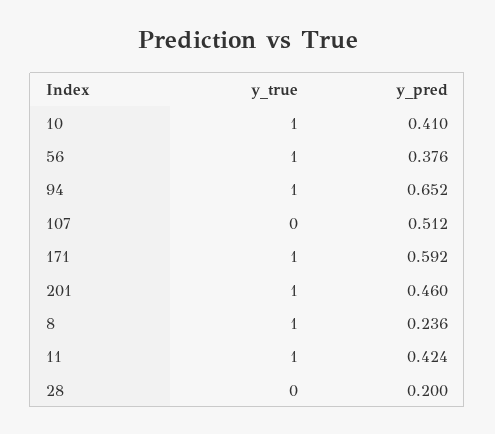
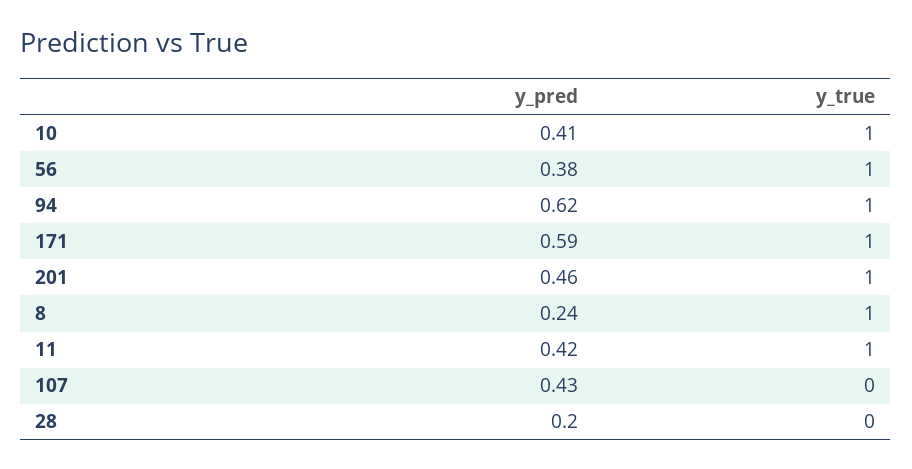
y_pred, 94: 0.652 -> 0.62
y_pred, 107: 0.512 -> 0.43

